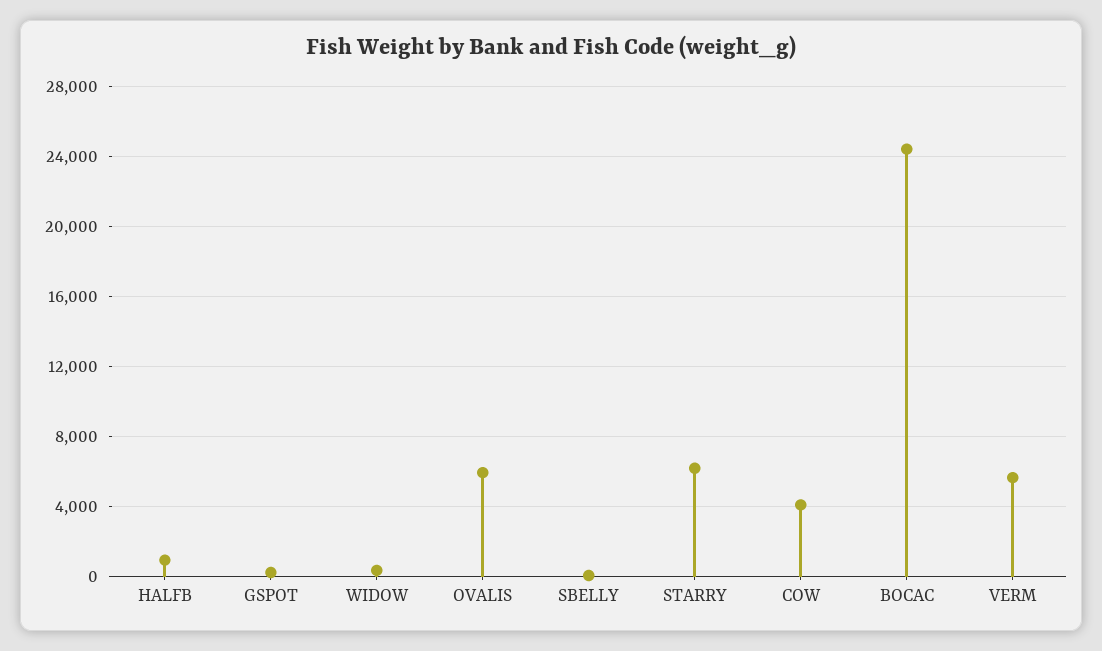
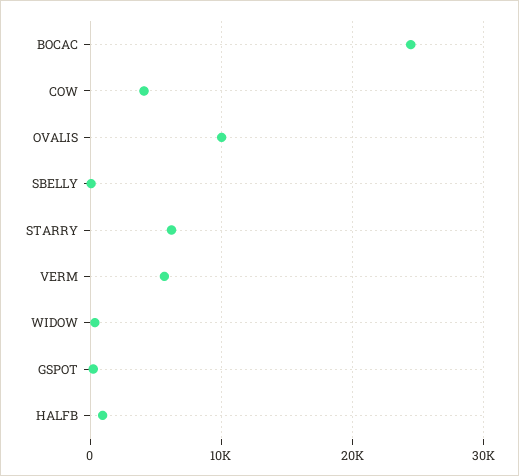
OVALIS: 6000 -> 10000

